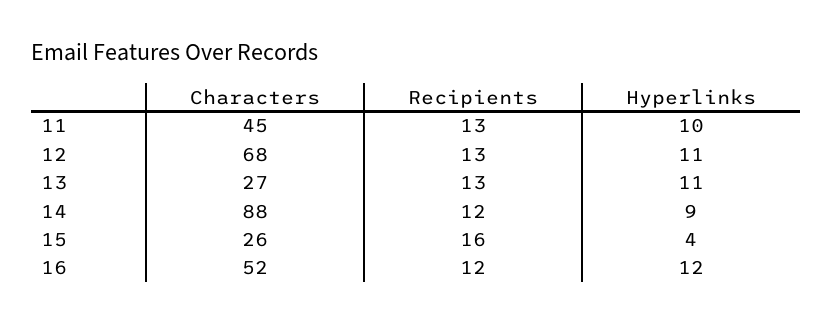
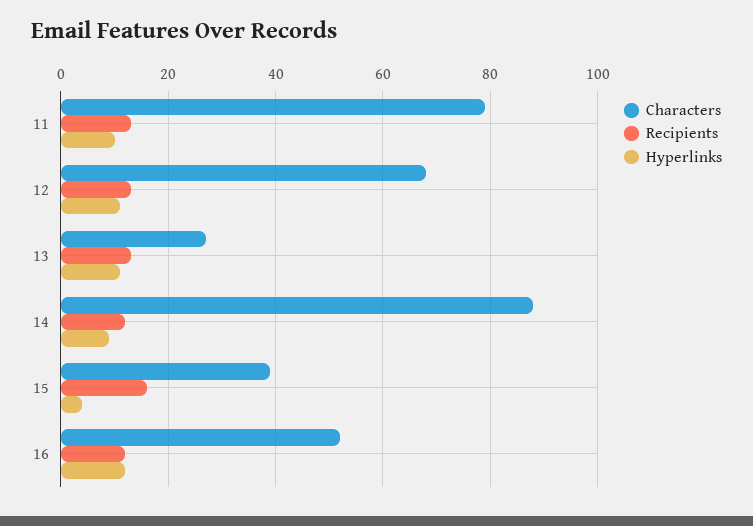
Characters, 11: 45 -> 80
Characters, 15: 26 -> 40

